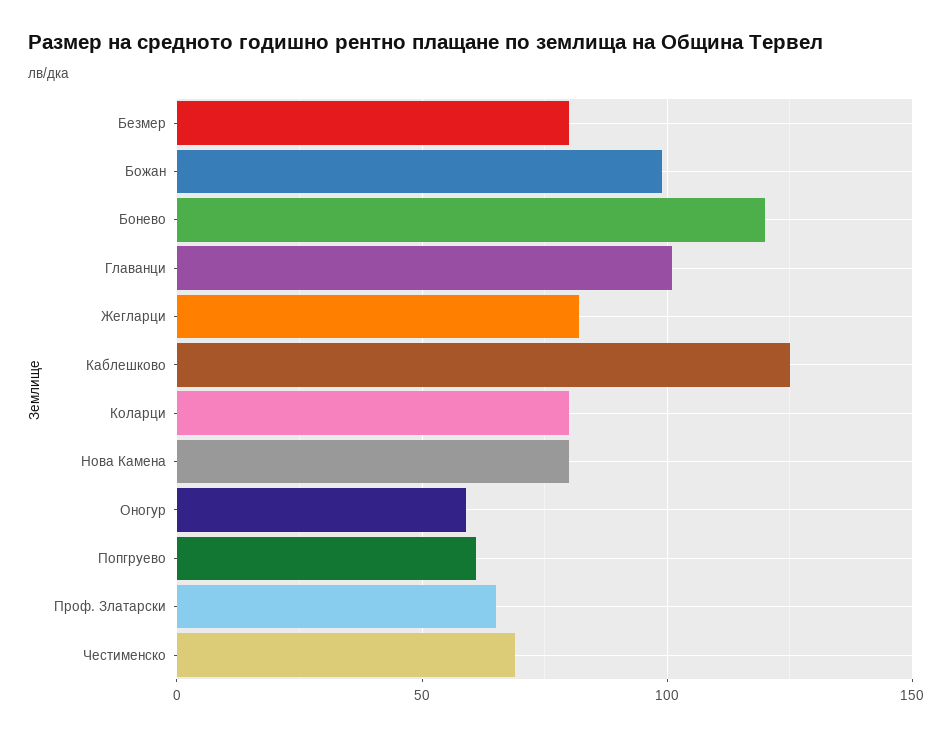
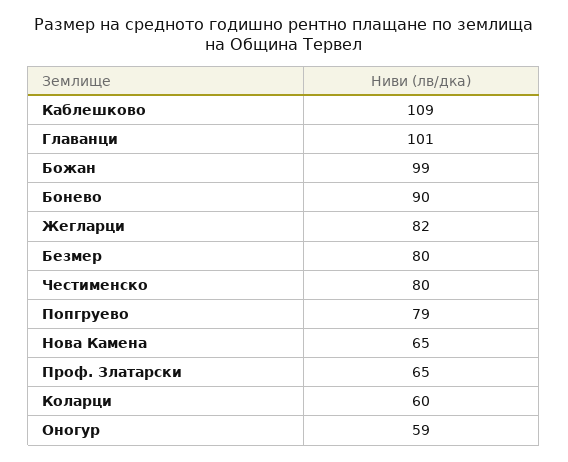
Бонево: 120 -> 90
Каблешково: 125 -> 109
Коларци: 80 -> 60
Нова Камена: 80 -> 65
Попгруево: 60 -> 79
Честименско: 70 -> 80

